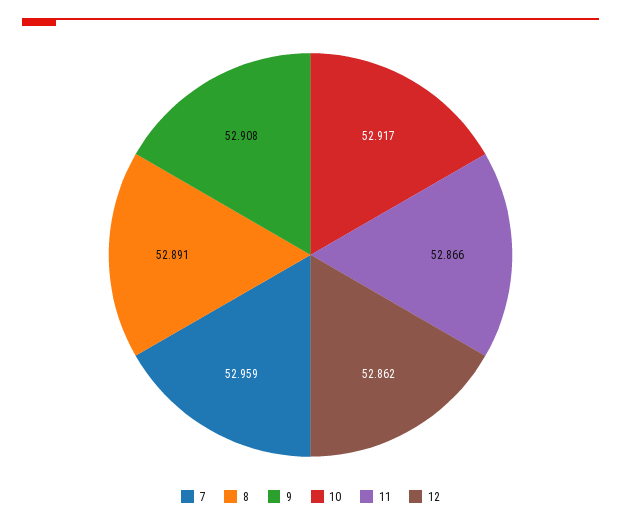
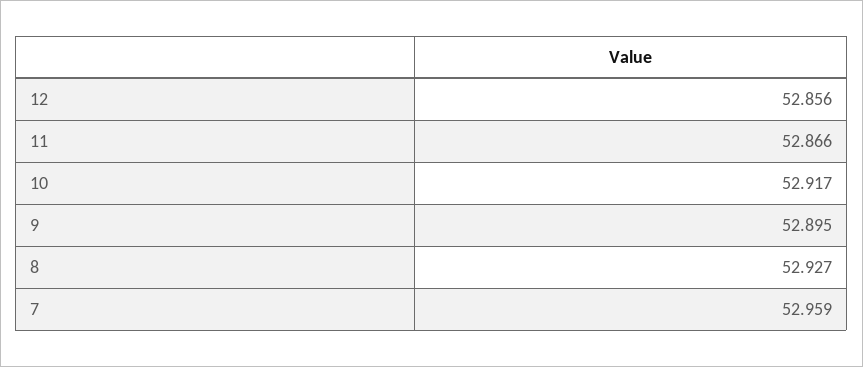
8: 52.891 -> 52.927
9: 52.908 -> 52.895
12: 52.862 -> 52.856

